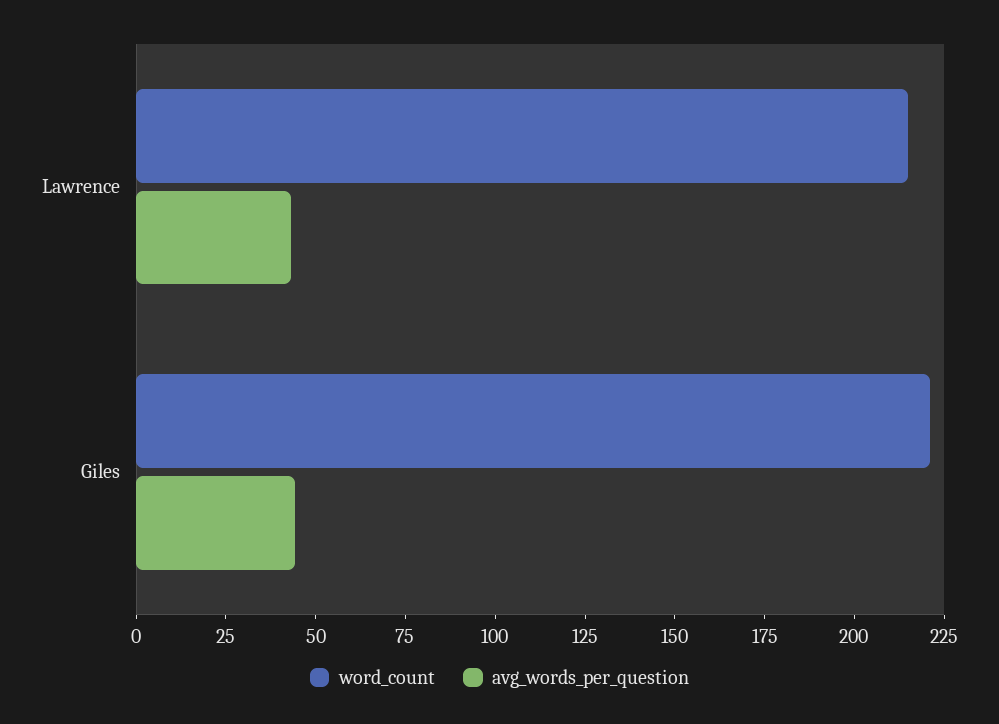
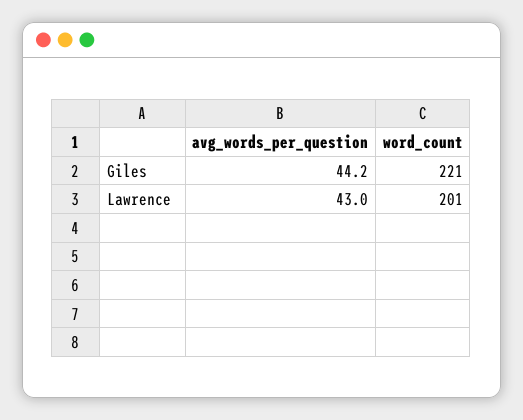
word_count, Lawrence: 215 -> 201

